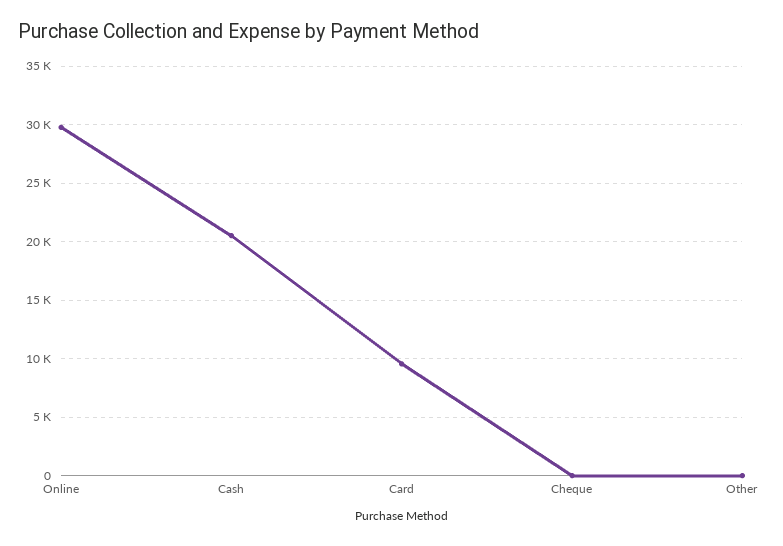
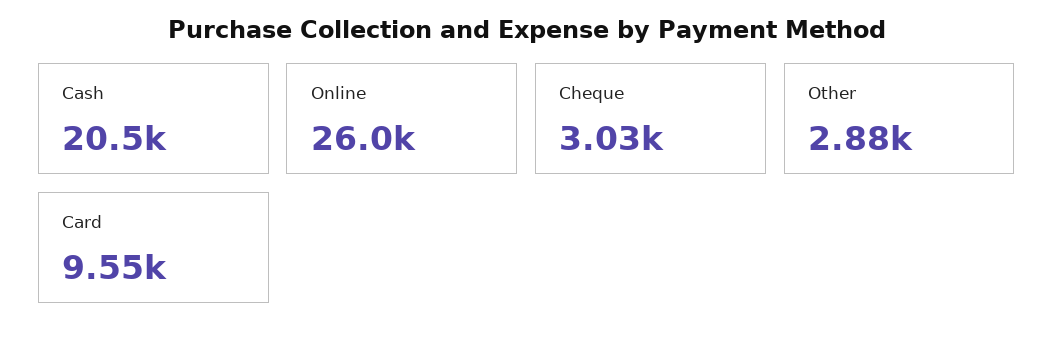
Online: 30000 -> 26000
Cheque: 0 -> 3030
Other: 0 -> 2880

